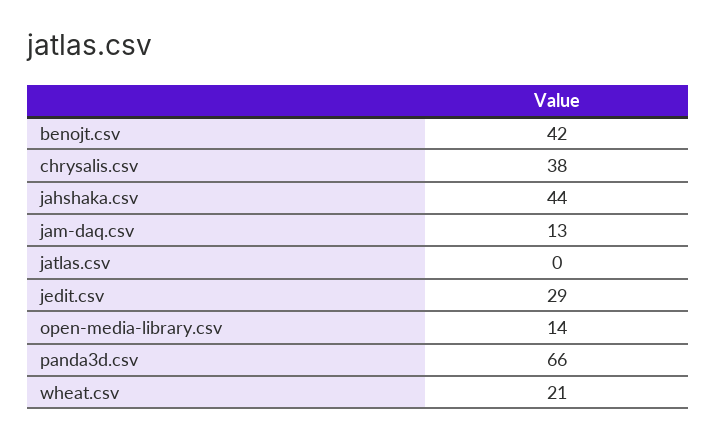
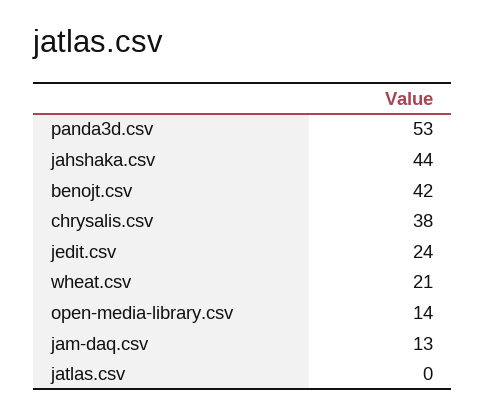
jedit.csv: 29 -> 24
panda3d.csv: 66 -> 53

